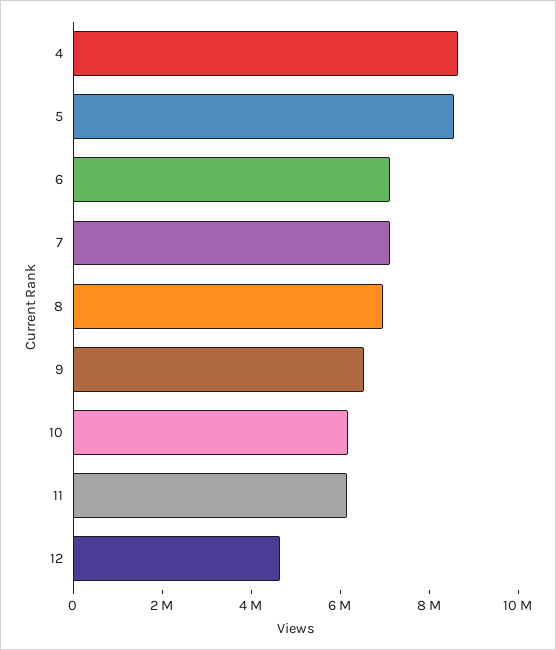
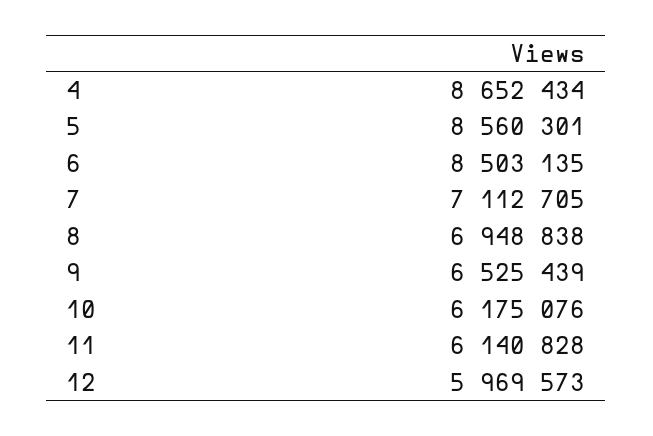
6: 7000000 -> 8503135
12: 4500000 -> 5969573

